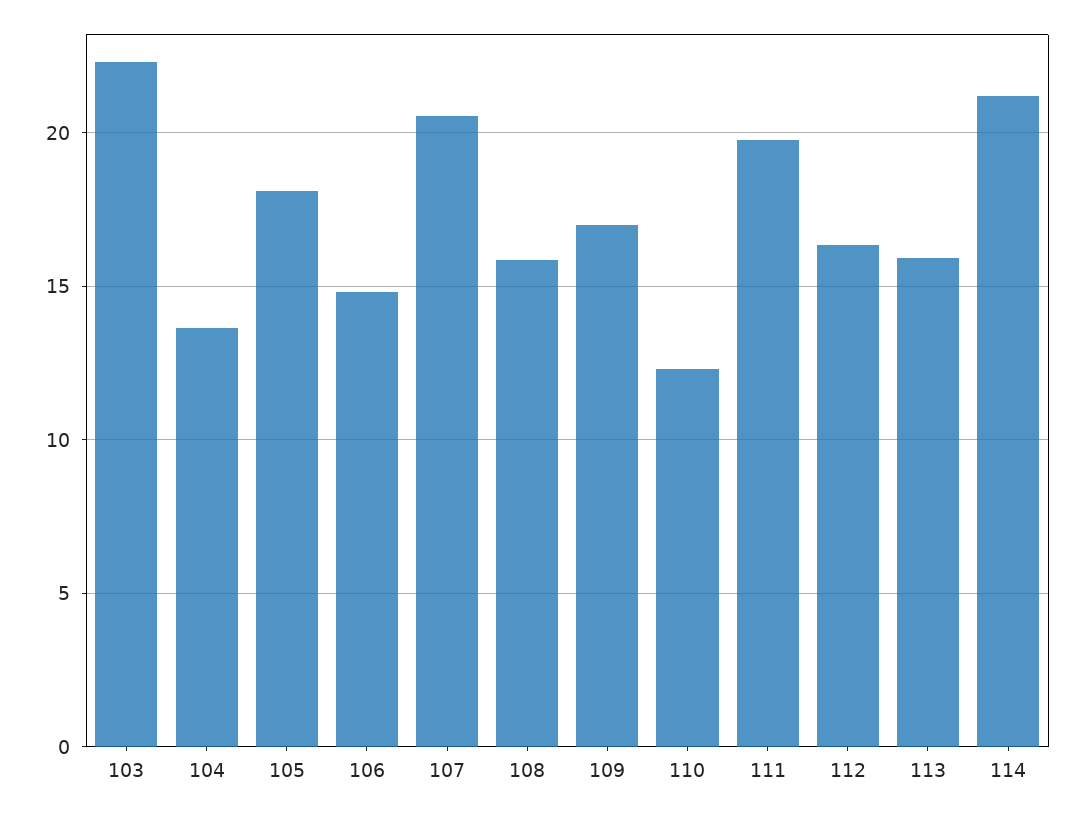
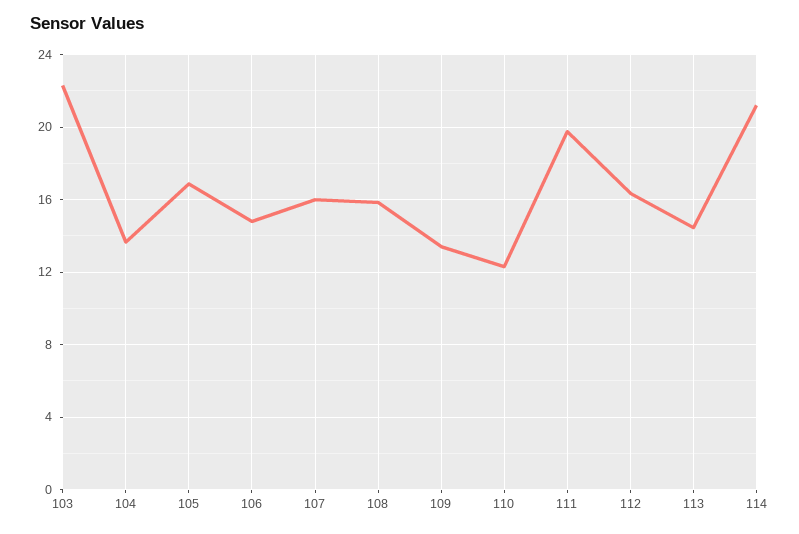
105: 18 -> 17
107: 20.5 -> 16
109: 17 -> 13.5
113: 16 -> 14.5

